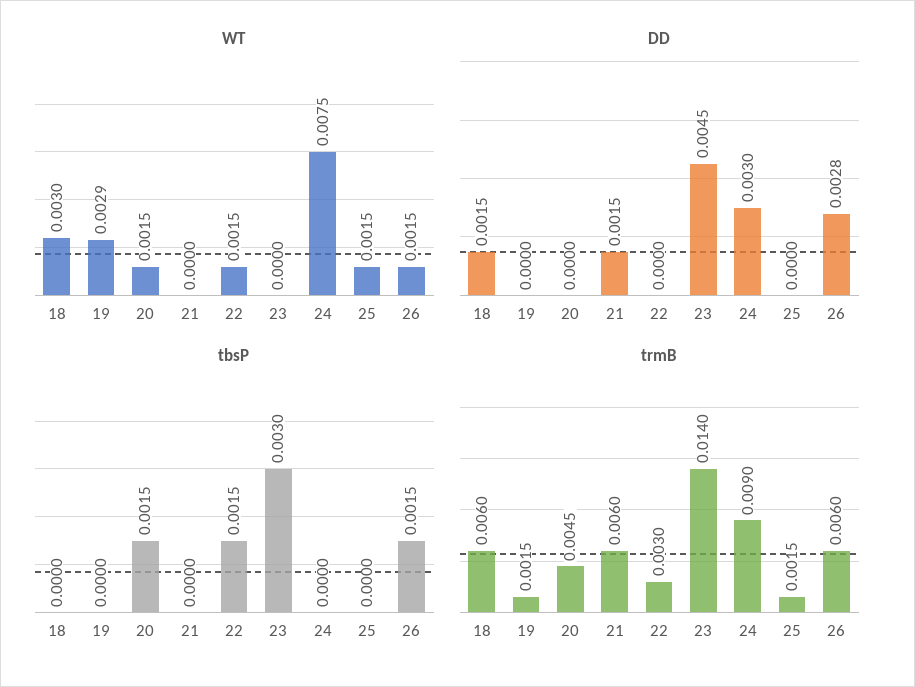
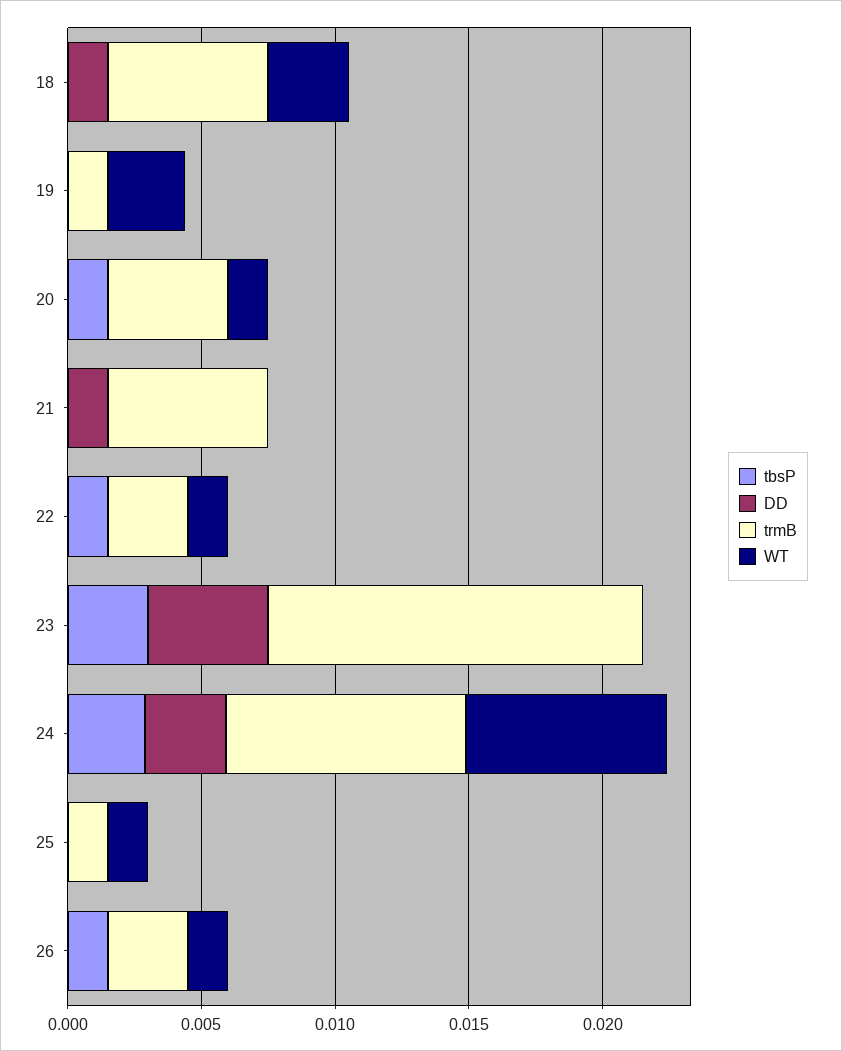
DD, 26: 0.0028 -> 0
tbsP, 24: 0 -> 0.003
trmB, 26: 0.006 -> 0.003

